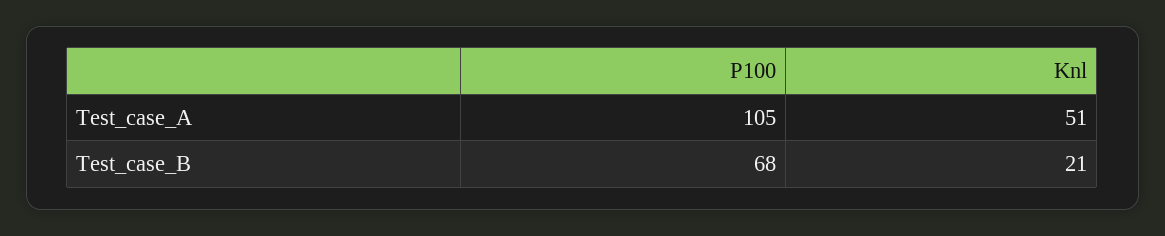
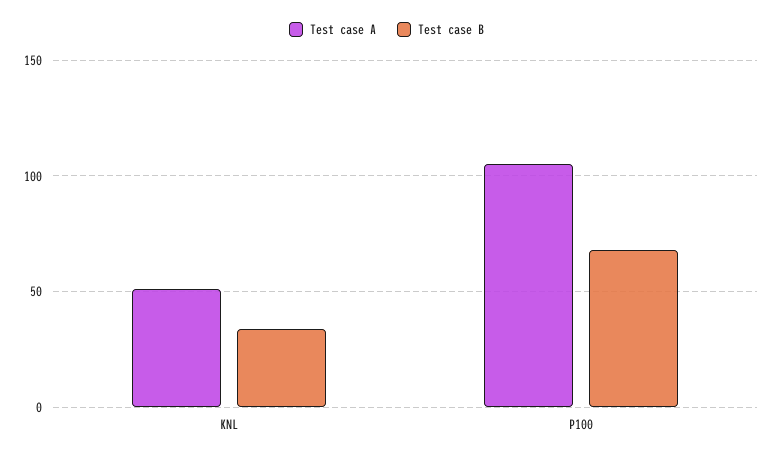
Test_case_B, Knl: 21 -> 35

